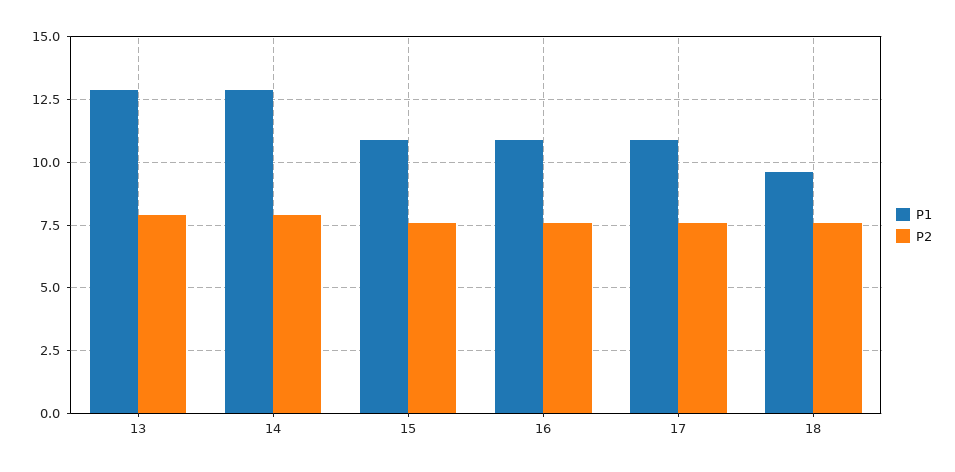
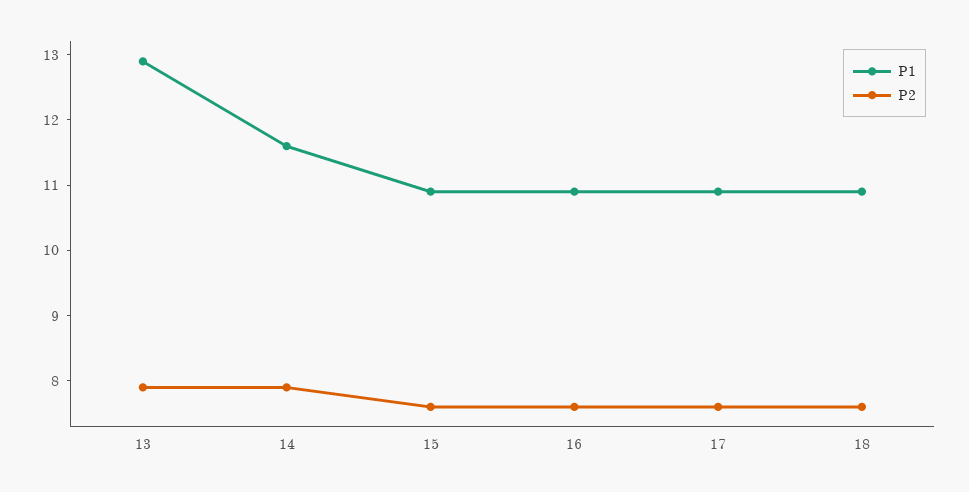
P1, 14: 13 -> 11.5
P1, 18: 9.5 -> 11

